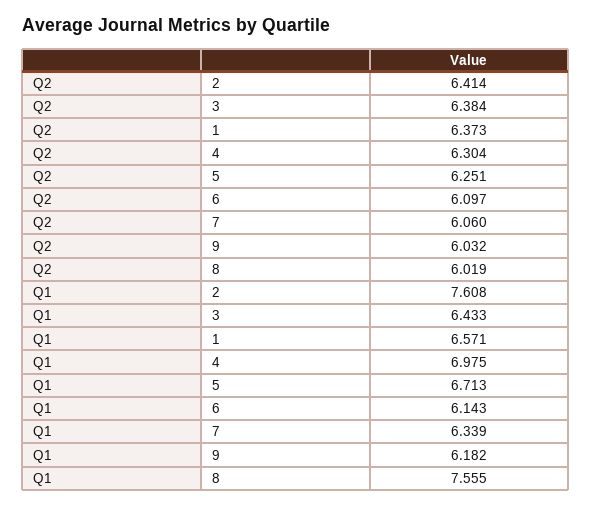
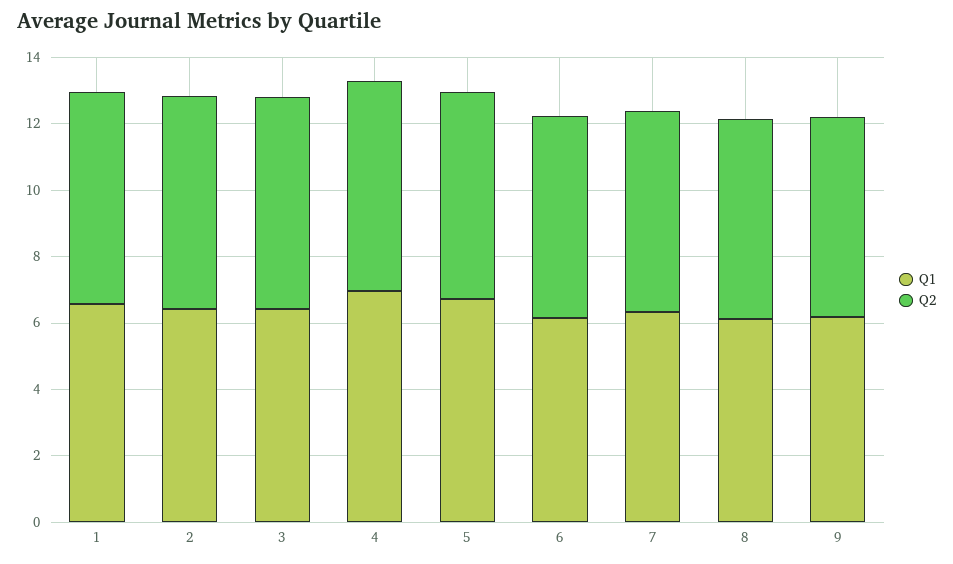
Q1, 2: 7.608 -> 6.5
Q1, 8: 7.555 -> 6

